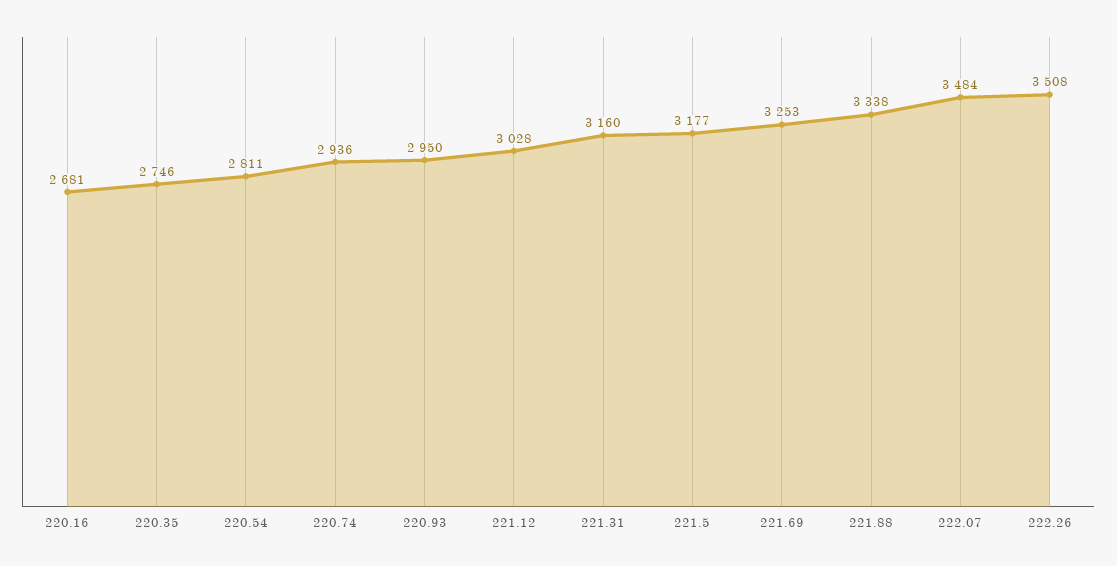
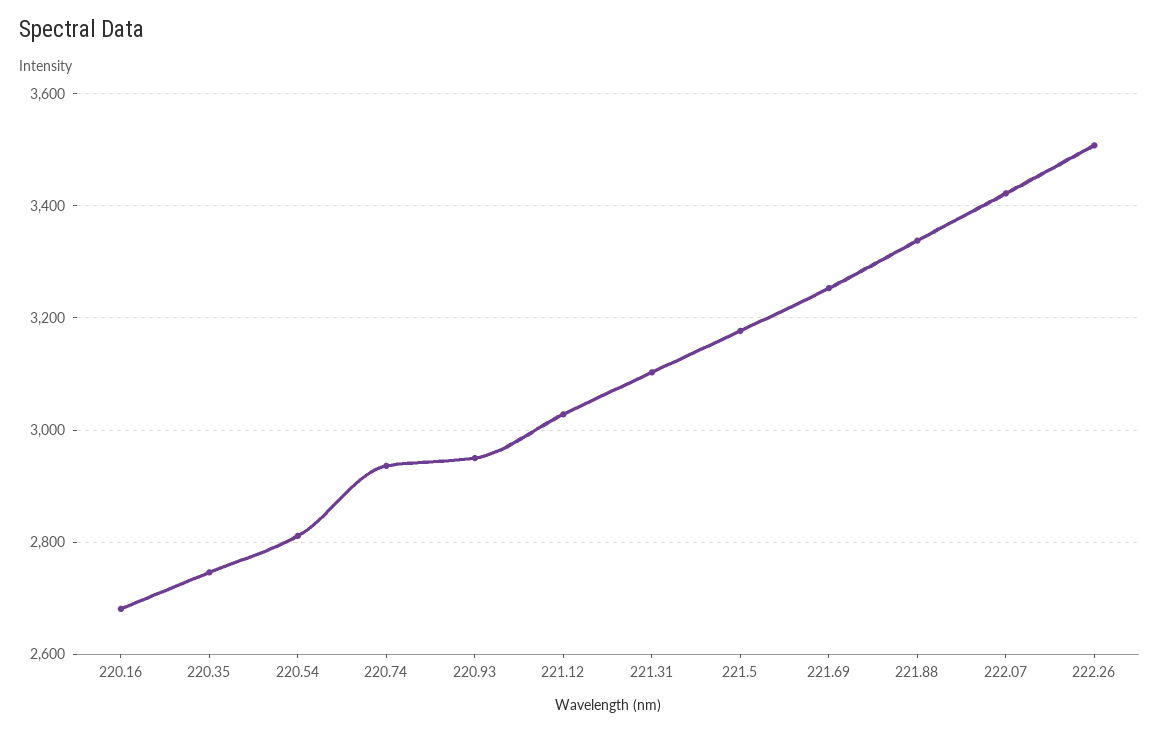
221.31: 3160 -> 3100
222.07: 3484 -> 3420

